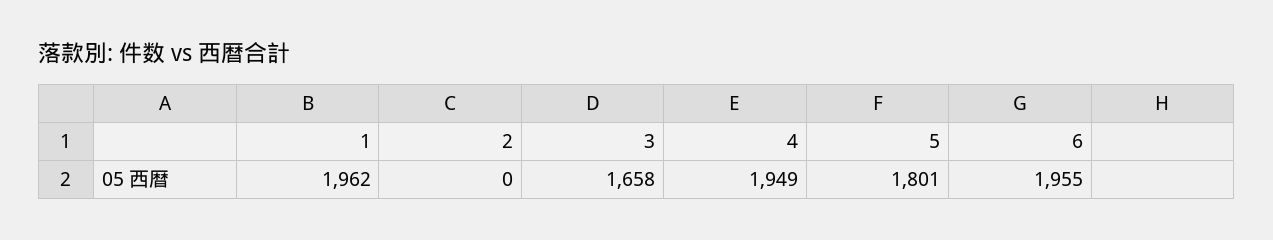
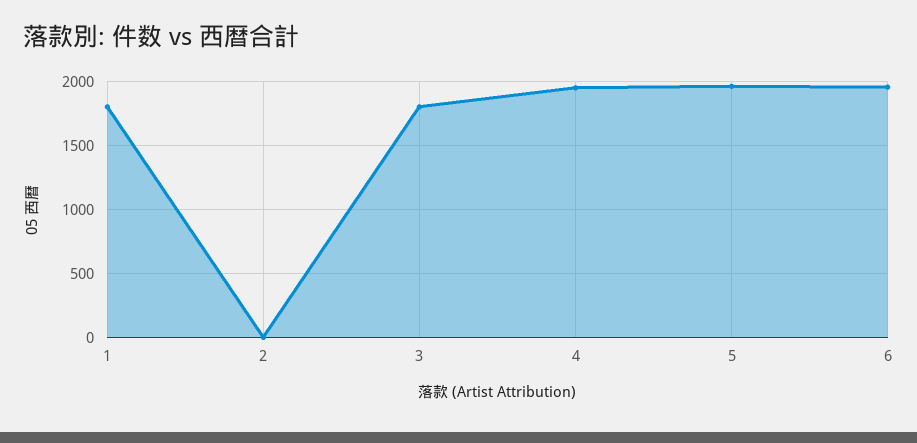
1: 1962 -> 1800
3: 1658 -> 1800
5: 1801 -> 1950

